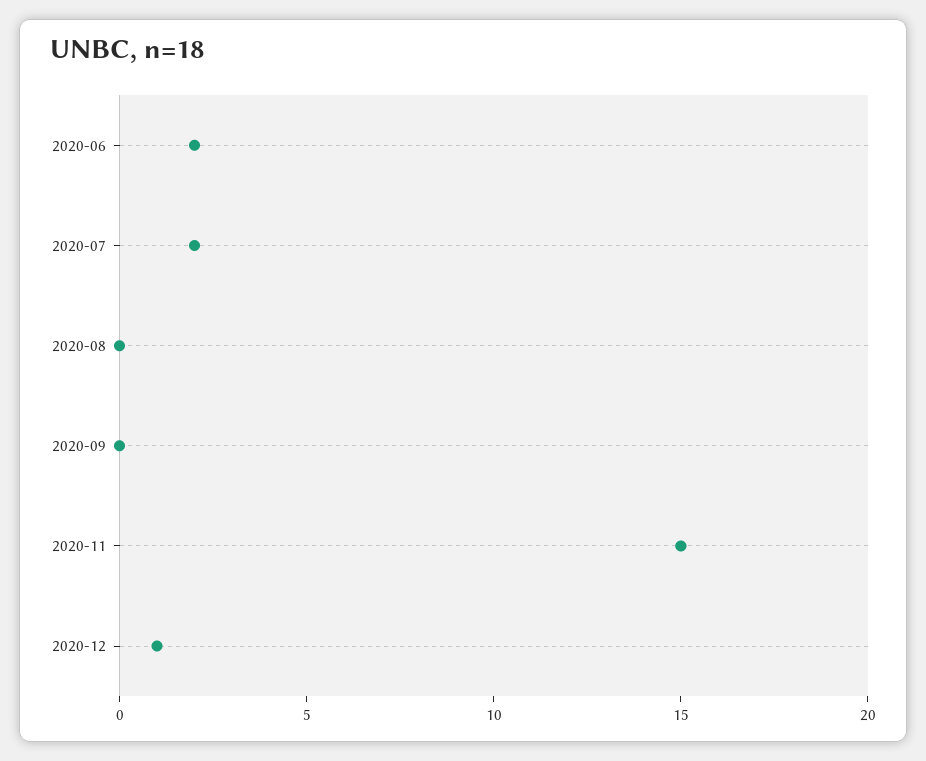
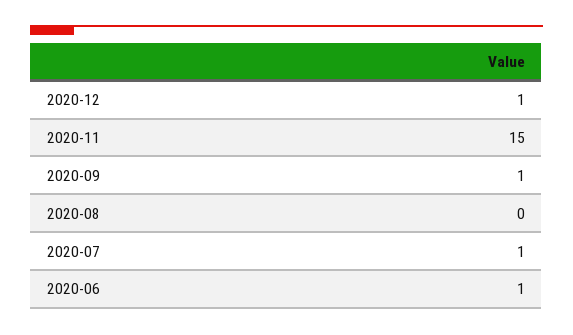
2020-06: 2 -> 1
2020-07: 2 -> 1
2020-09: 0 -> 1

